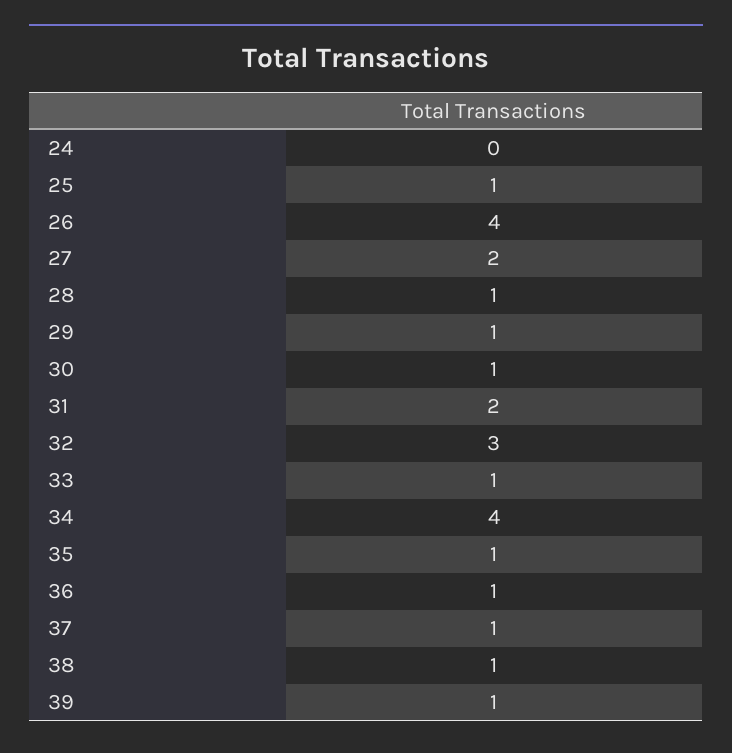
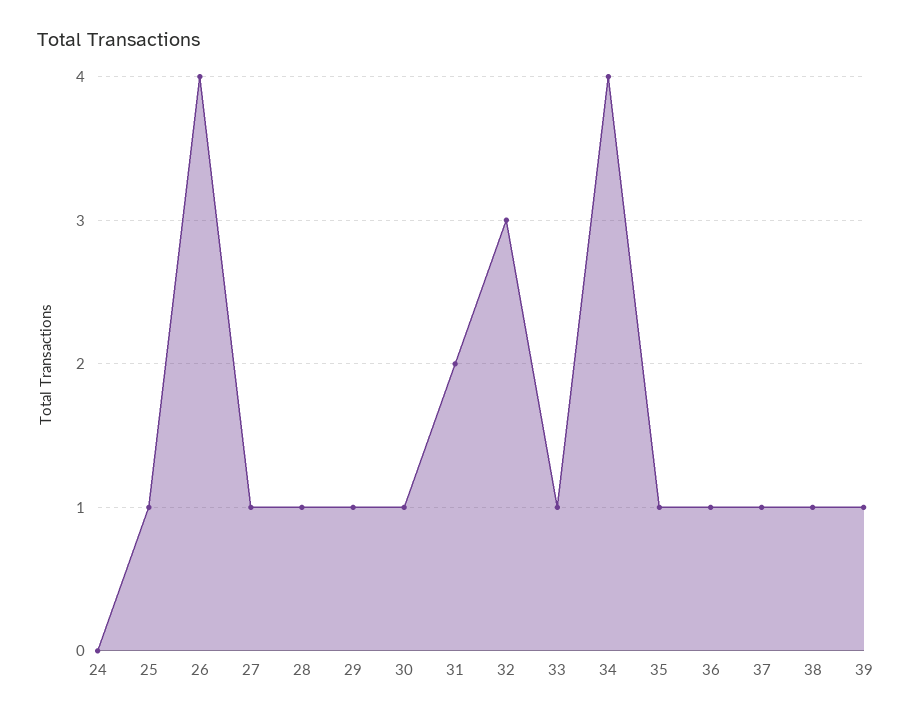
27: 2 -> 1

